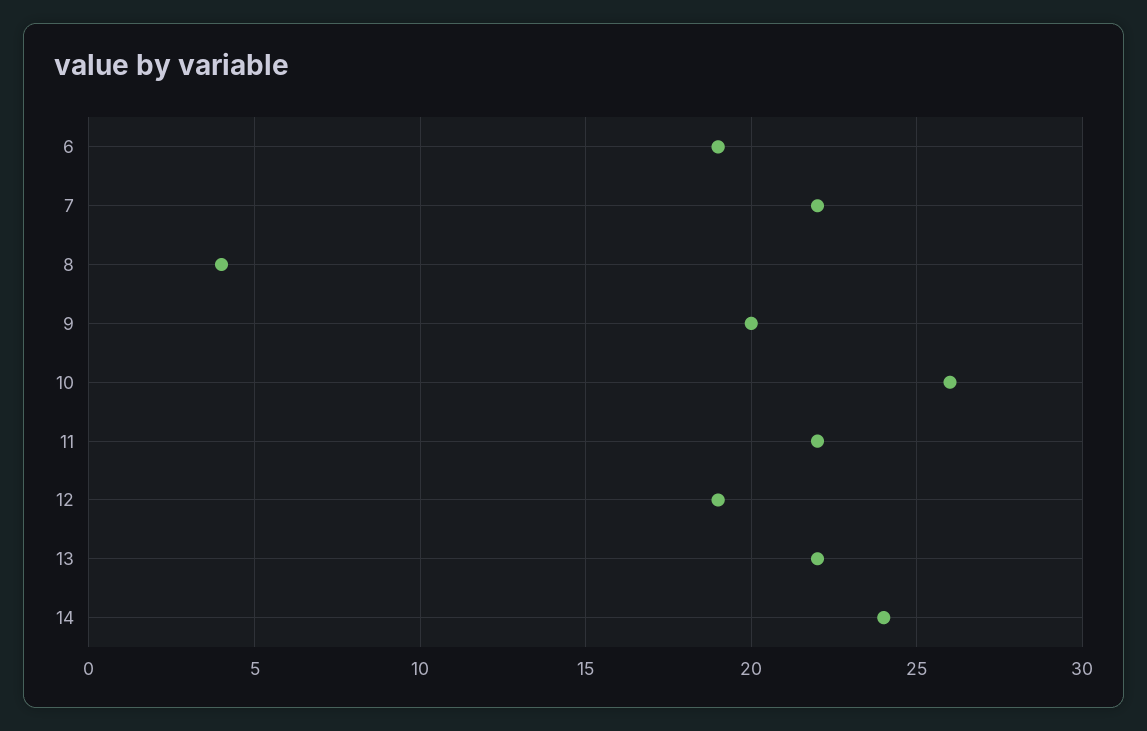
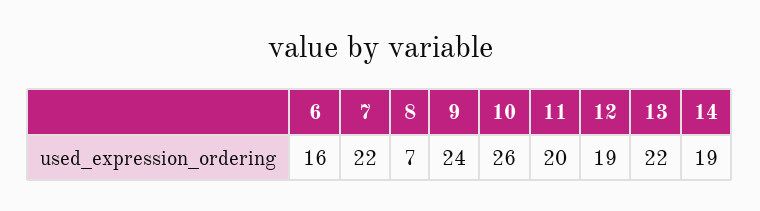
6: 19 -> 16
8: 4 -> 7
9: 20 -> 24
11: 22 -> 20
14: 24 -> 19

